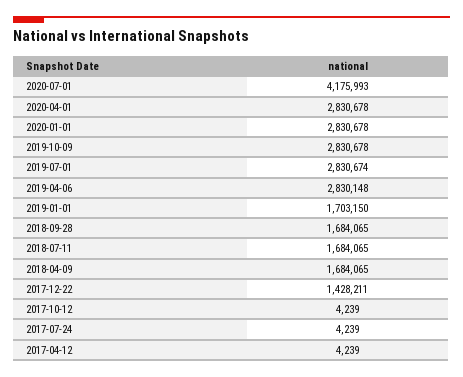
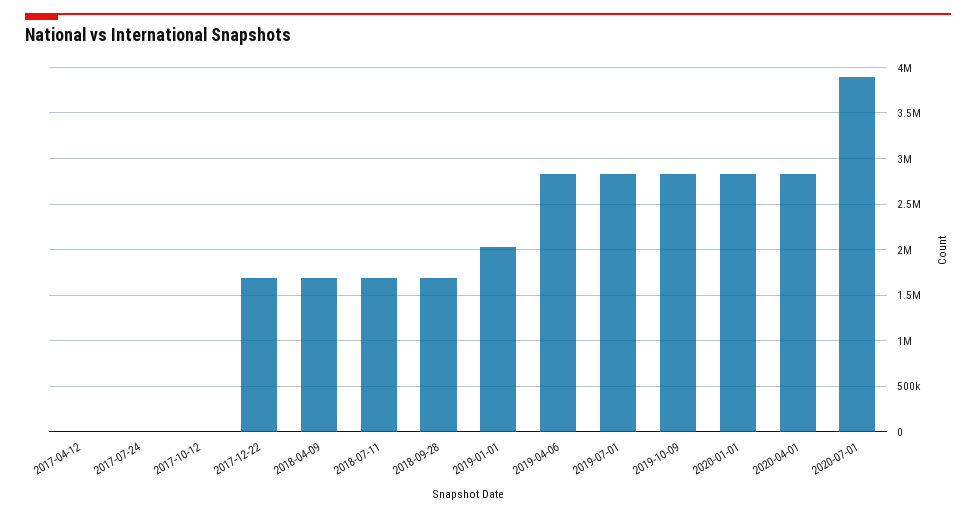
2020-07-01: 4175993 -> 3900000
2019-01-01: 1703150 -> 2000000
2017-12-22: 1428211 -> 1700000

